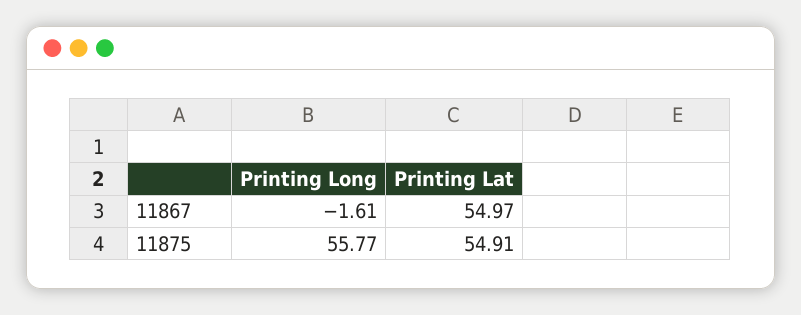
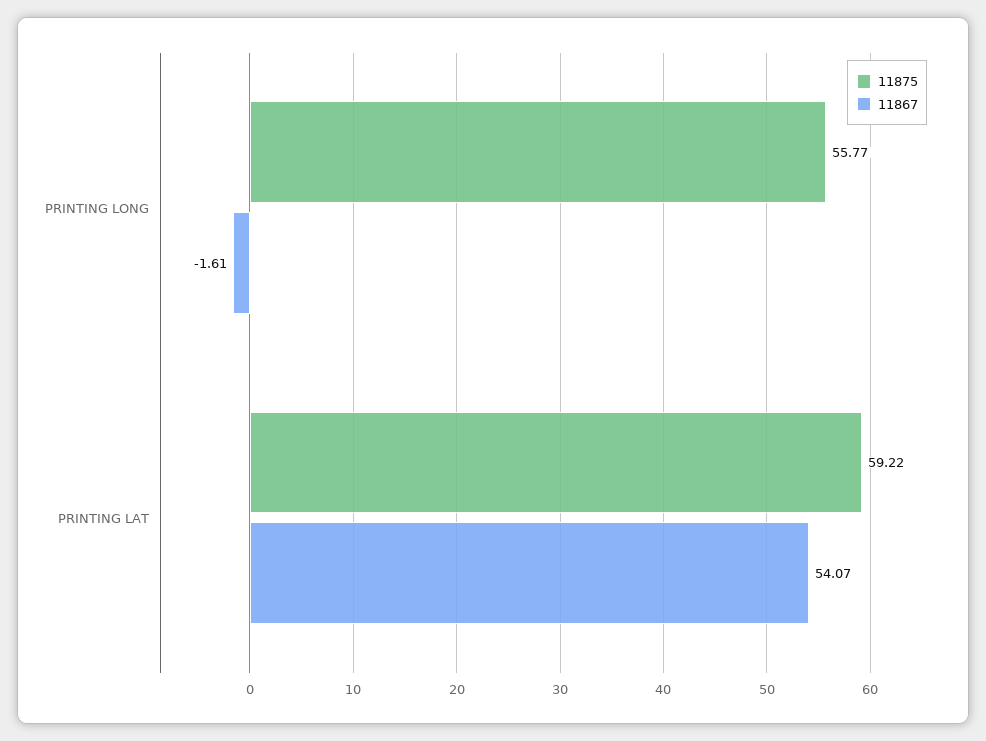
11867, Printing Lat: 54.97 -> 54.07
11875, Printing Lat: 54.91 -> 59.22

